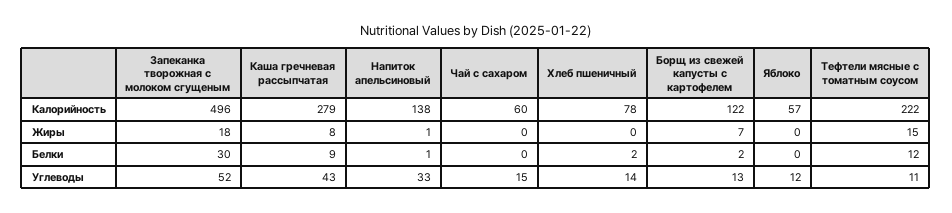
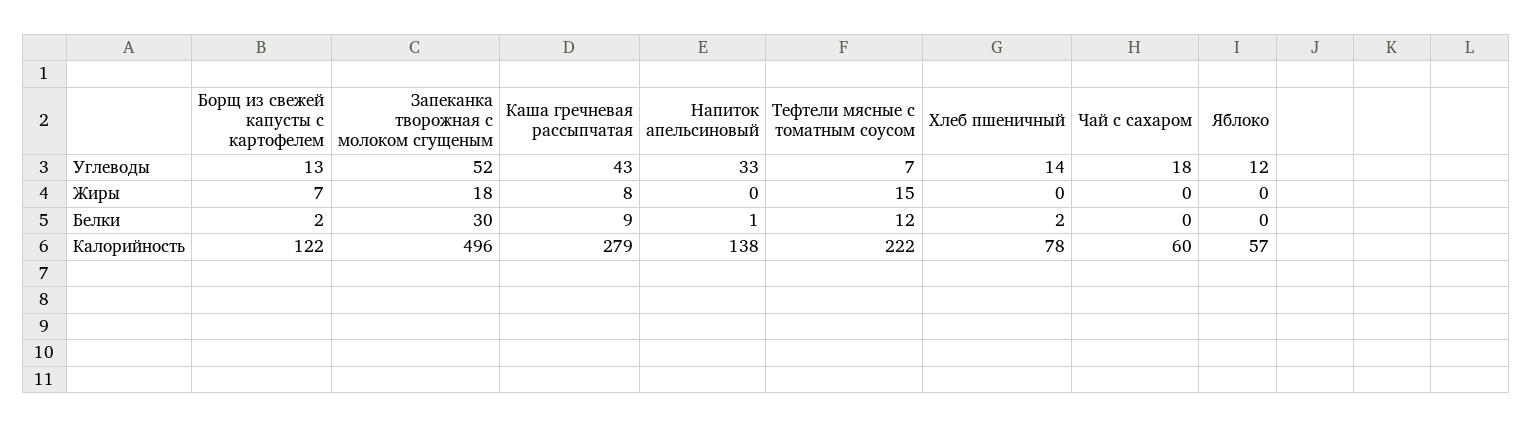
Напиток апельсиновый, Жиры: 1 -> 0
Чай с сахаром, Углеводы: 15 -> 18
Тефтели мясные с томатным соусом, Углеводы: 11 -> 7

